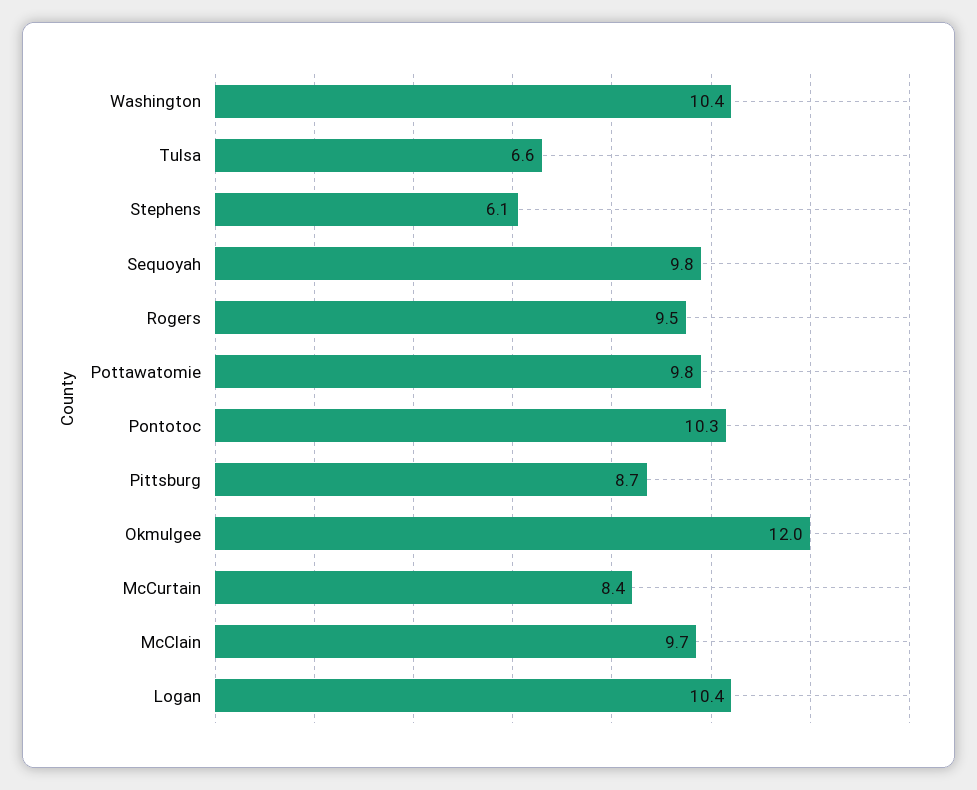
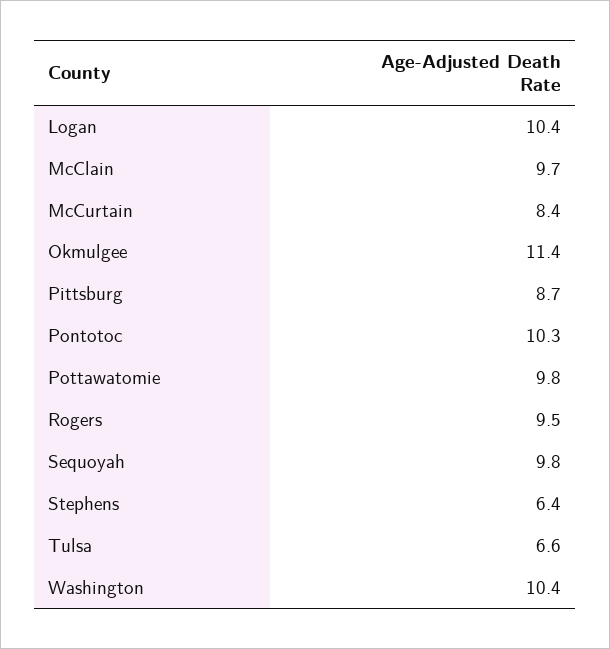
Stephens: 6.1 -> 6.4
Okmulgee: 12 -> 11.4

